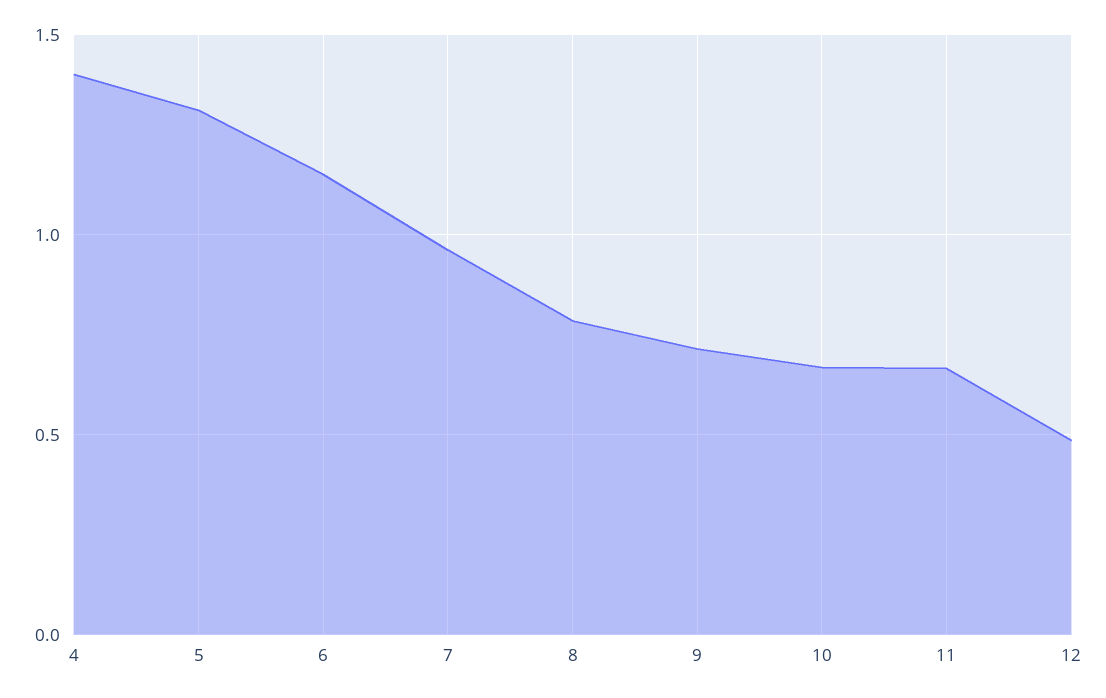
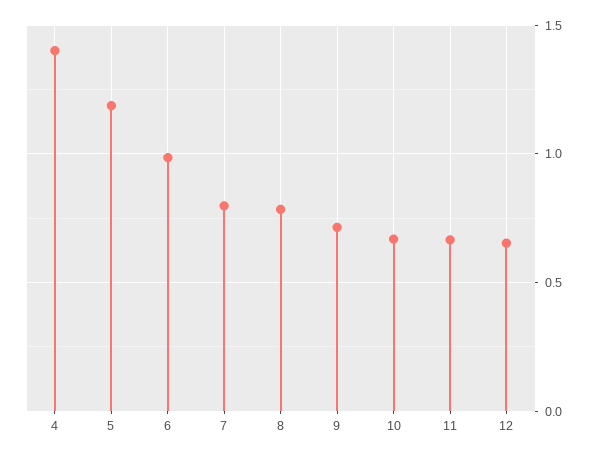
5: 1.3 -> 1.2
6: 1.15 -> 1
7: 0.95 -> 0.8
12: 0.5 -> 0.65

